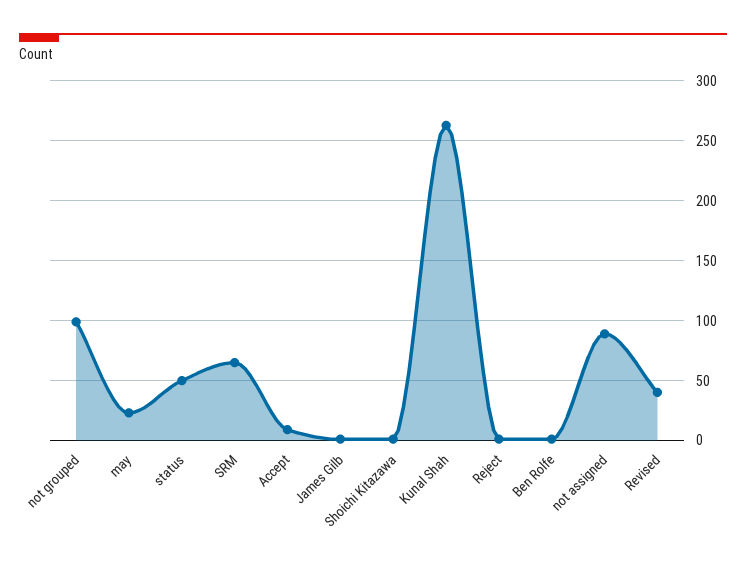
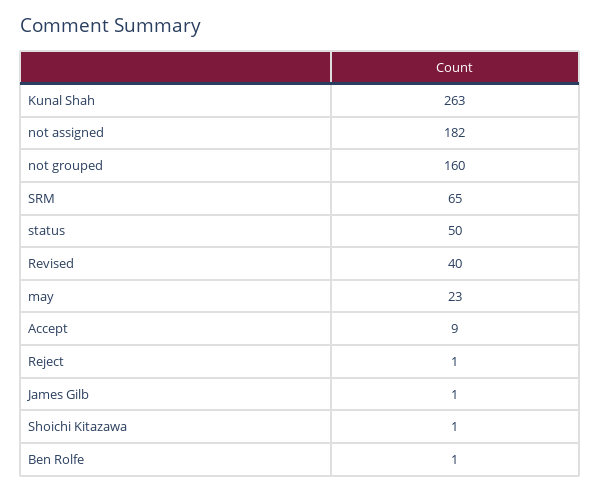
not grouped: 100 -> 160
not assigned: 90 -> 182

